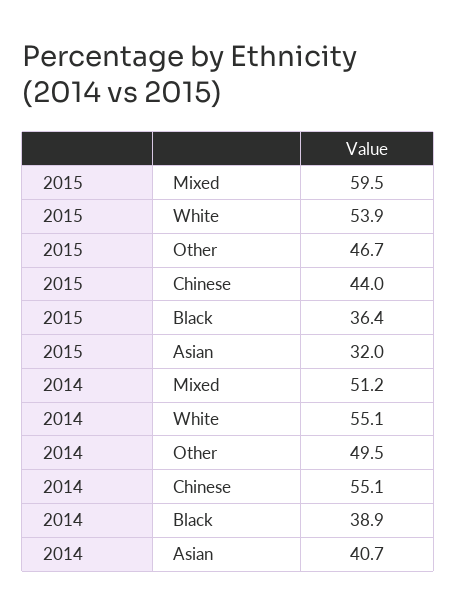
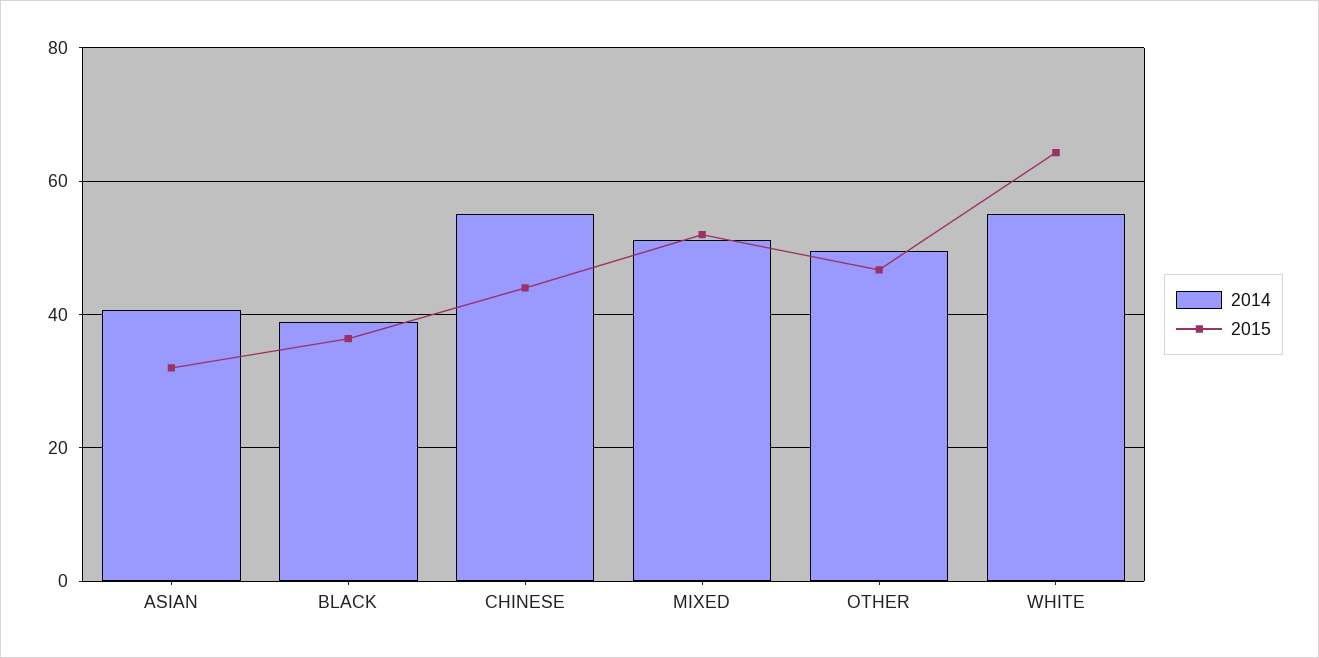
2015, Mixed: 59.5 -> 52
2015, White: 53.9 -> 64

